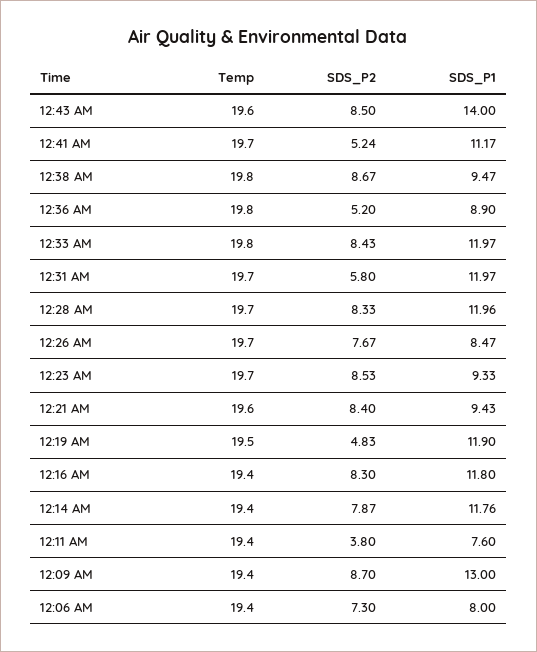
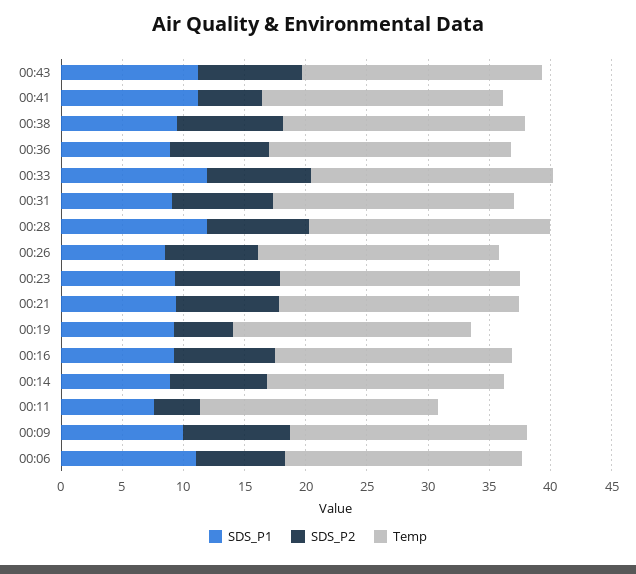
SDS_P1, 12:43 AM: 14 -> 11
SDS_P2, 12:36 AM: 5.2 -> 8
SDS_P2, 12:31 AM: 5.8 -> 8
SDS_P1, 12:31 AM: 11.97 -> 9
SDS_P1, 12:19 AM: 11.9 -> 9
SDS_P1, 12:16 AM: 11.8 -> 9
SDS_P1, 12:14 AM: 11.76 -> 9
SDS_P1, 12:09 AM: 13 -> 10
SDS_P1, 12:06 AM: 8 -> 11

